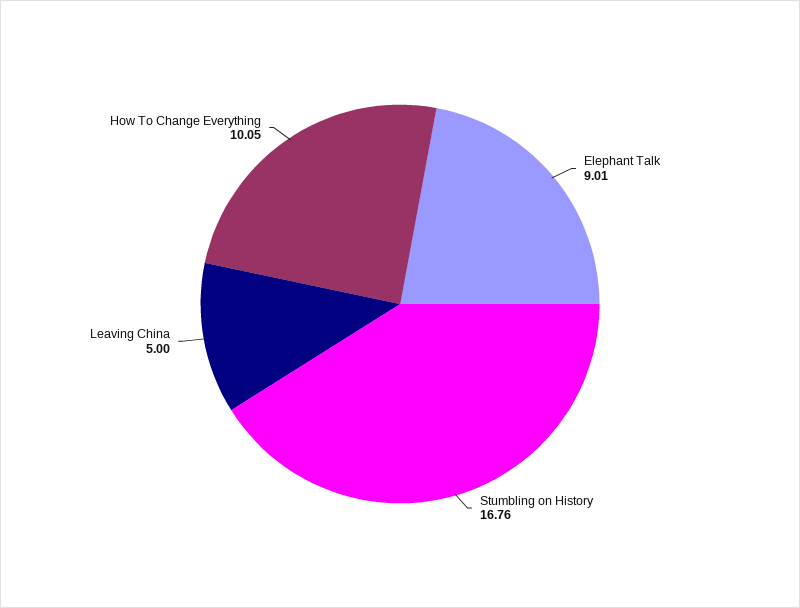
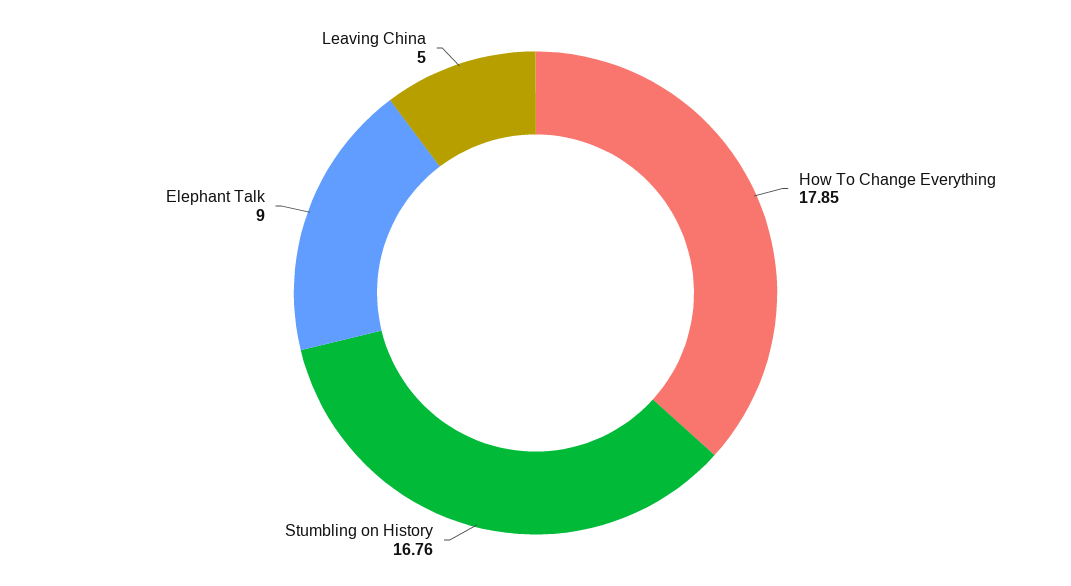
Elephant Talk: 9.01 -> 9
How To Change Everything: 10.05 -> 17.85

